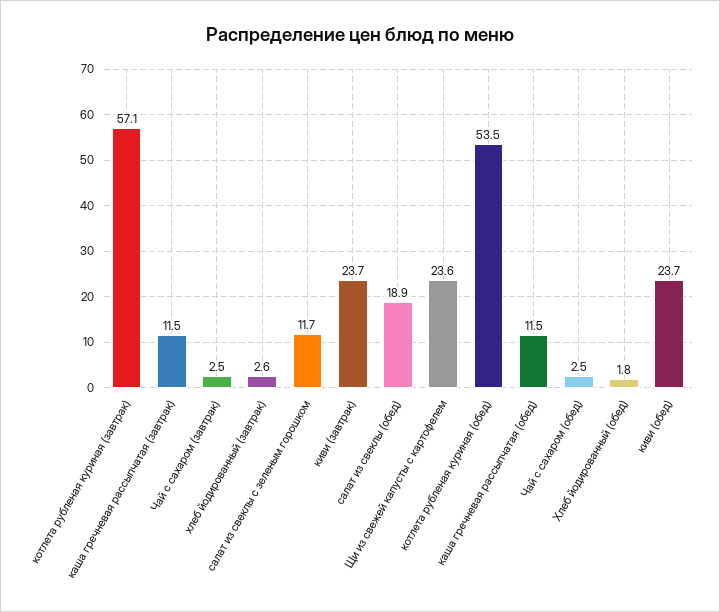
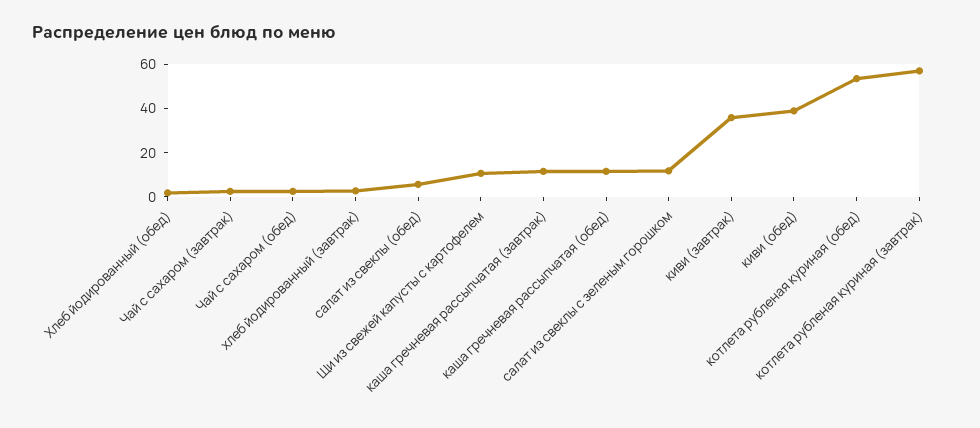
киви (завтрак): 23.7 -> 35
салат из свеклы (обед): 18.9 -> 5
Щи из свежей капусты с картофелем: 23.6 -> 10
киви (обед): 23.7 -> 40

